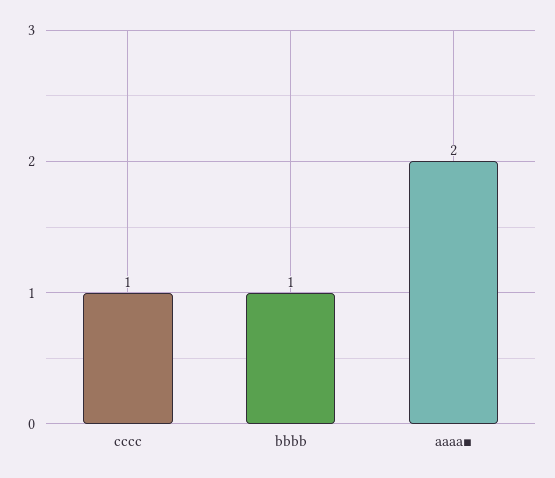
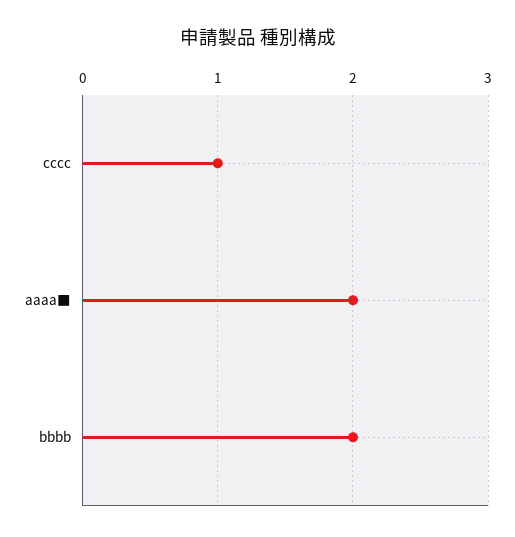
bbbb: 1 -> 2

